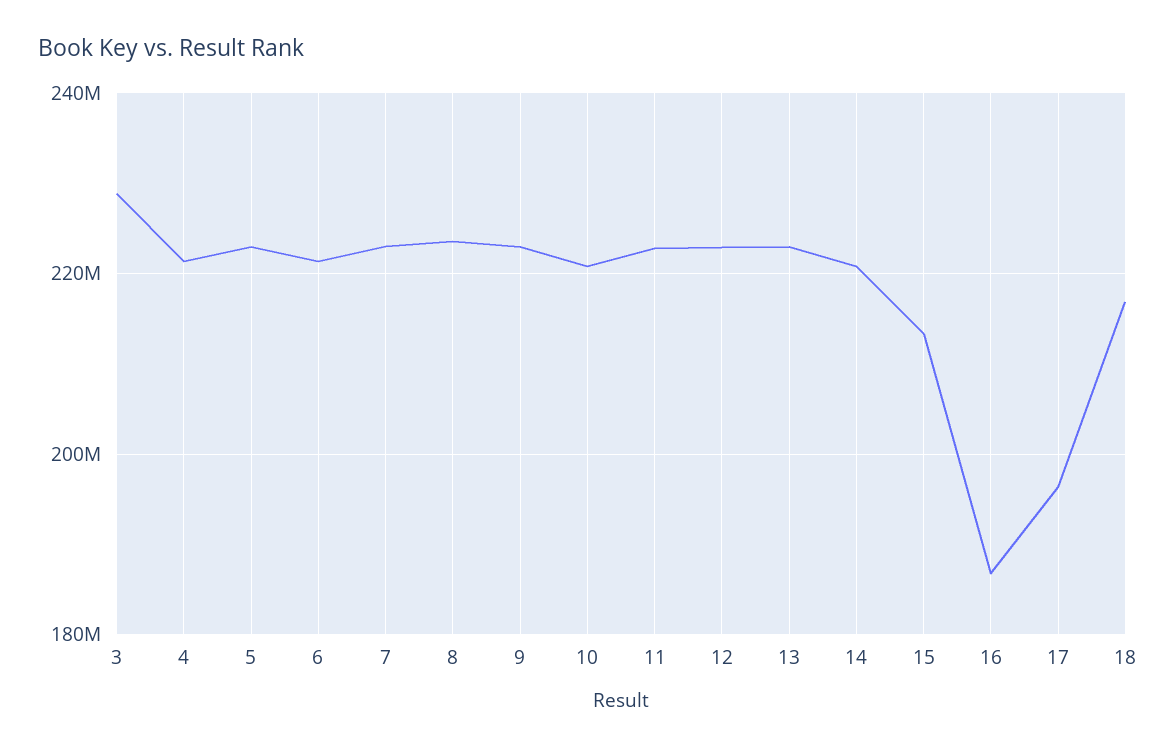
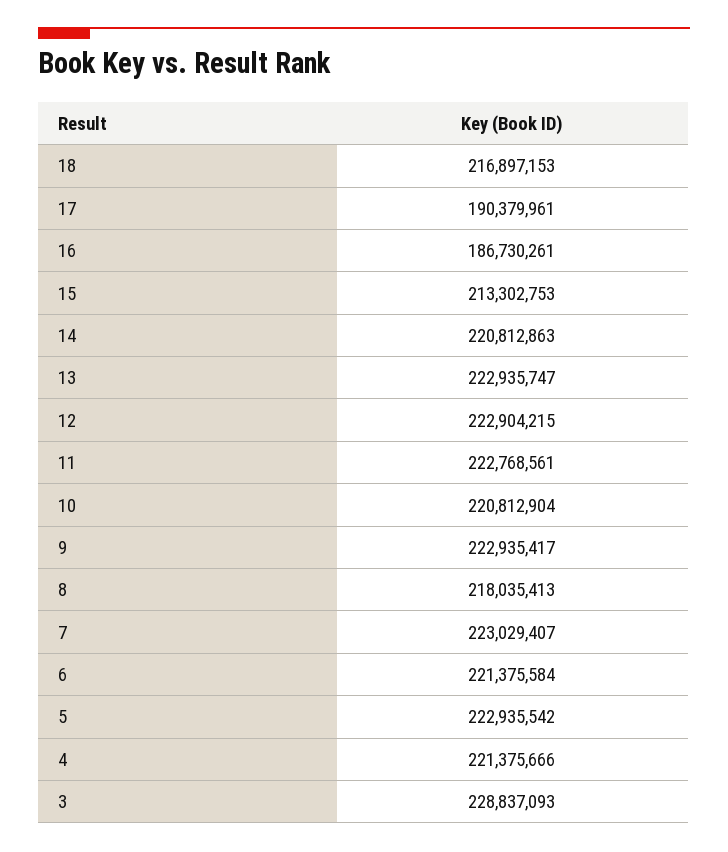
8: 224000000 -> 218035413
17: 196000000 -> 190379961

